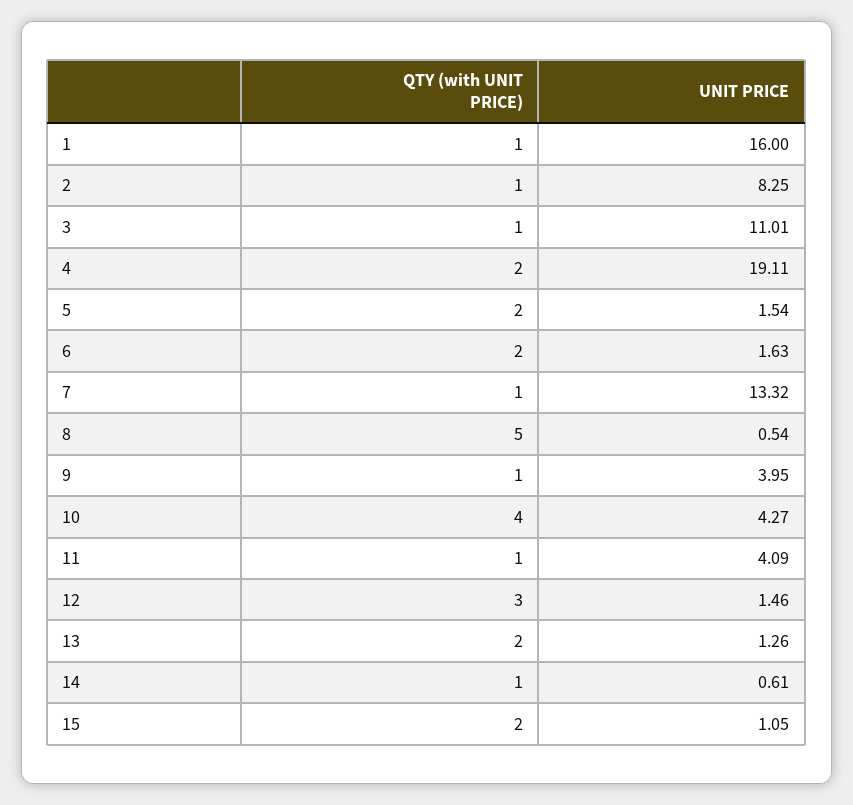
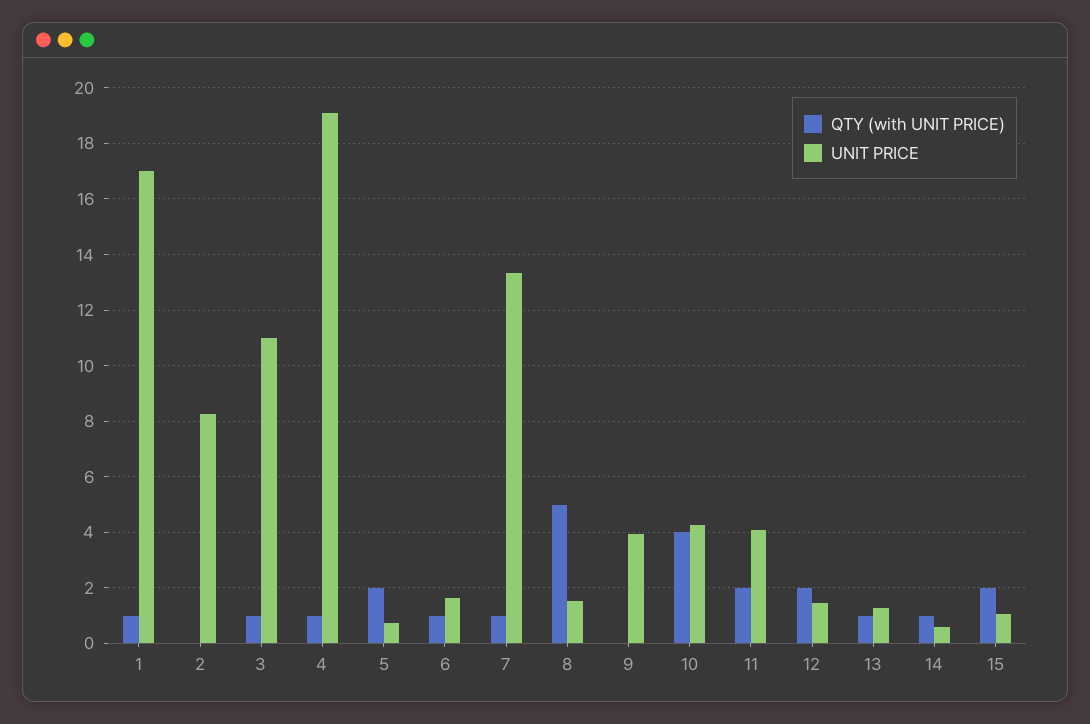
UNIT PRICE, 1: 16 -> 17
QTY (with UNIT PRICE), 2: 1 -> 0
QTY (with UNIT PRICE), 4: 2 -> 1
UNIT PRICE, 5: 1.54 -> 0.75
QTY (with UNIT PRICE), 6: 2 -> 1
UNIT PRICE, 8: 0.54 -> 1.5
QTY (with UNIT PRICE), 9: 1 -> 0
QTY (with UNIT PRICE), 11: 1 -> 2
QTY (with UNIT PRICE), 12: 3 -> 2
QTY (with UNIT PRICE), 13: 2 -> 1

